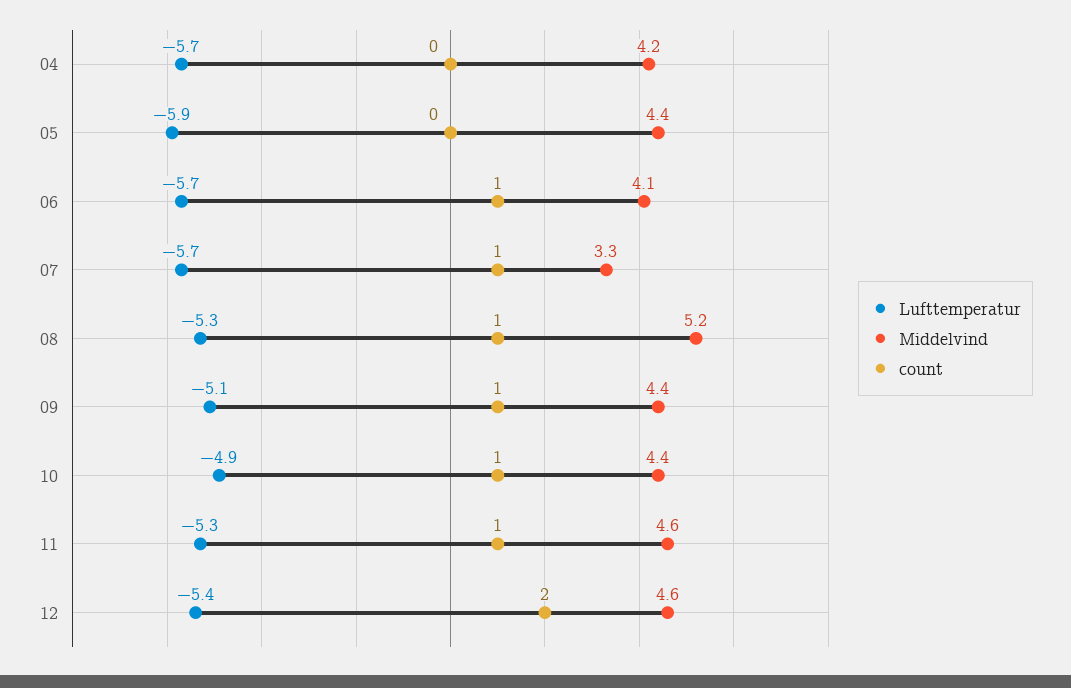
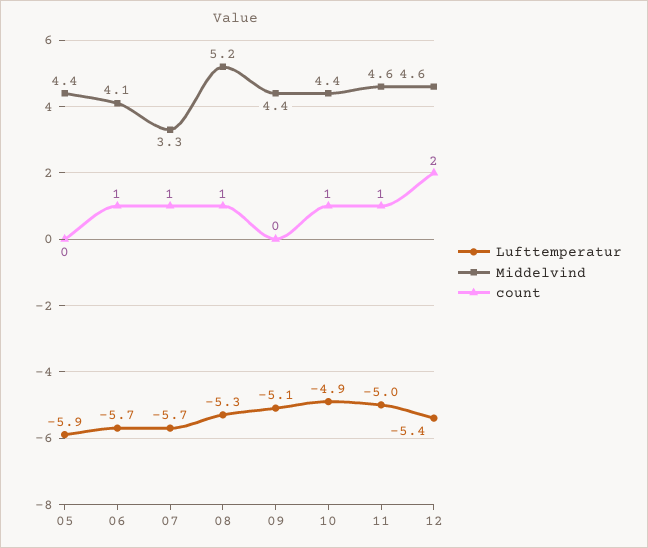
Lufttemperatur, 04: -5.7 -> none
Middelvind, 04: 4.2 -> none
count, 04: 0 -> none
count, 09: 1 -> 0
Lufttemperatur, 11: -5.3 -> -5

